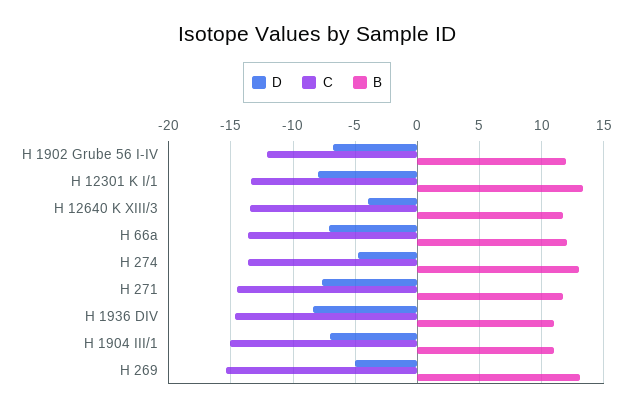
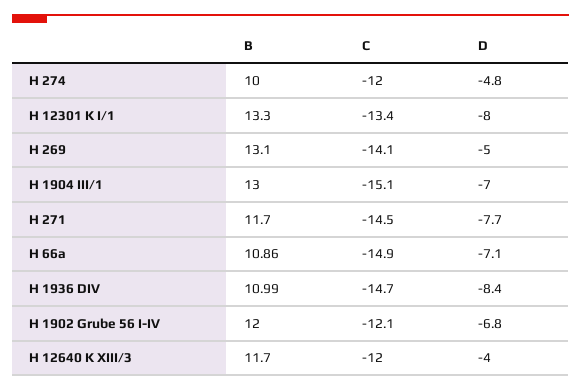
C, H 12640 K XIII/3: -13.5 -> -12
C, H 66a: -13.5 -> -14.9
B, H 66a: 12 -> 10.86
C, H 274: -13.5 -> -12
B, H 274: 13 -> 10
B, H 1904 III/1: 11 -> 13
C, H 269: -15.5 -> -14.1

